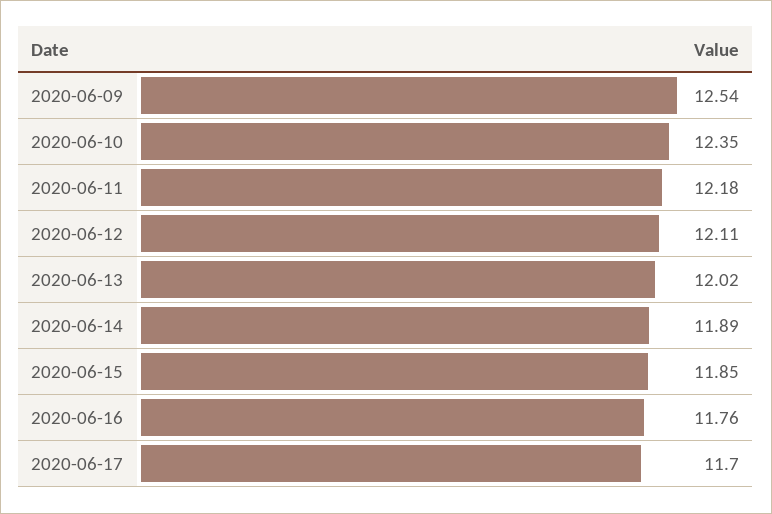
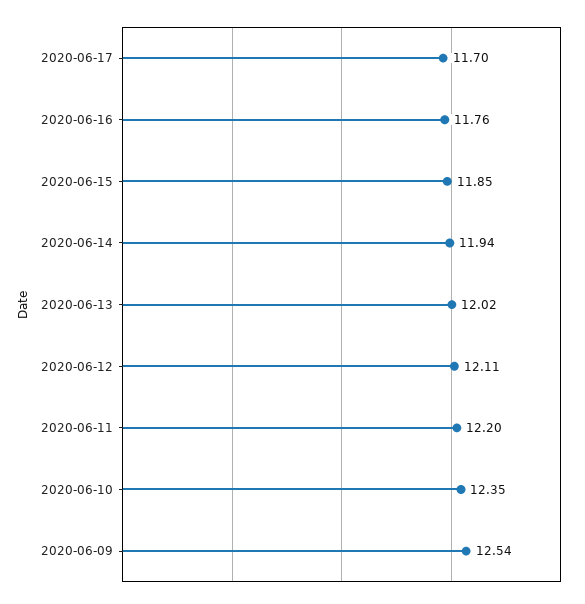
2020-06-11: 12.18 -> 12.2
2020-06-14: 11.89 -> 11.94

